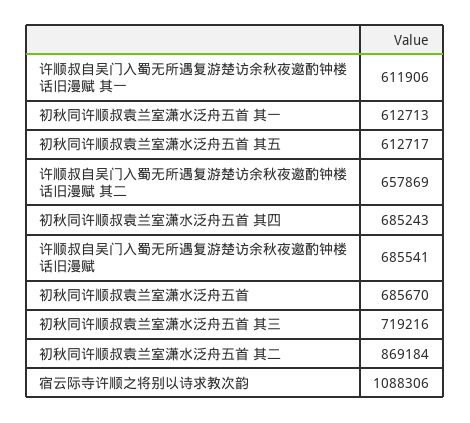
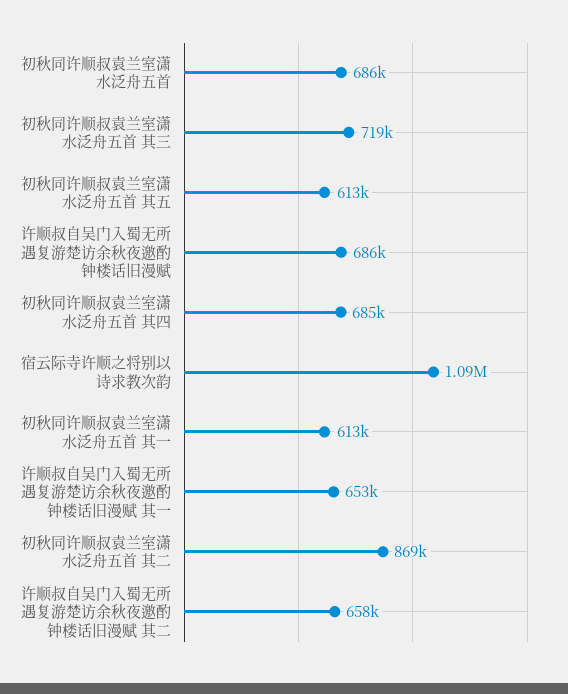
许顺叔自吴门入蜀无所遇复游楚访余秋夜邀酌钟楼话旧漫赋 其一: 611906 -> 653000

